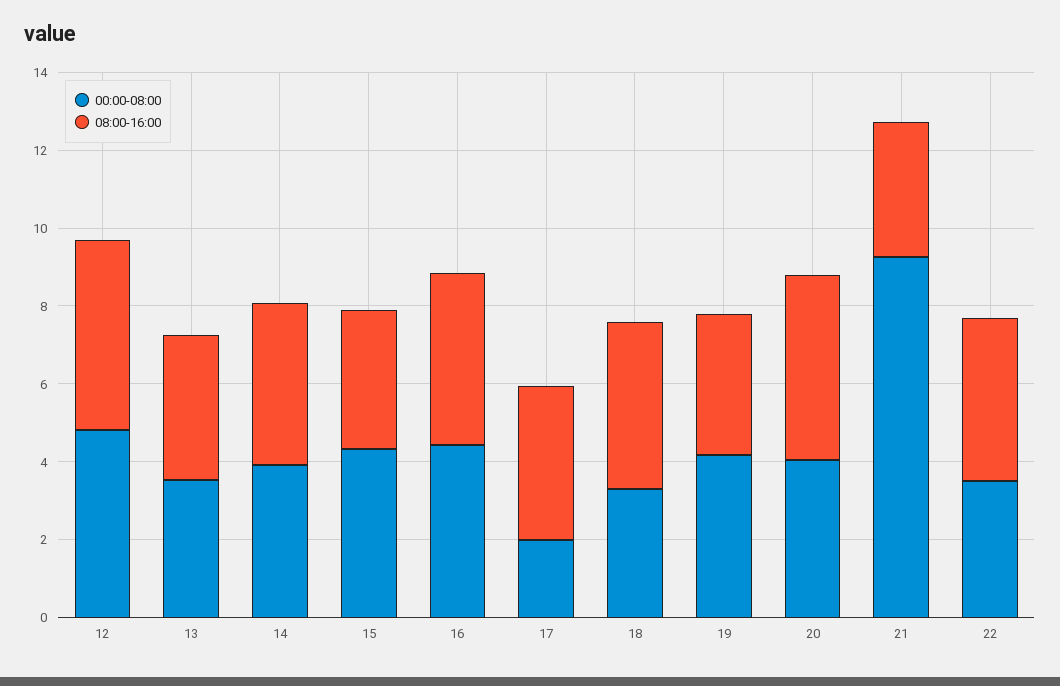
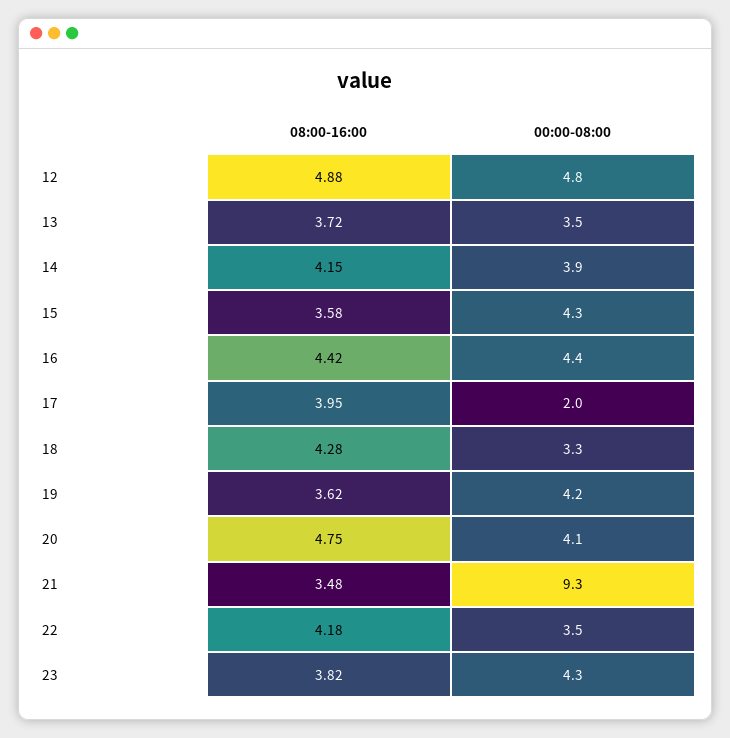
08:00-16:00, 23: none -> 3.82
00:00-08:00, 23: none -> 4.3

